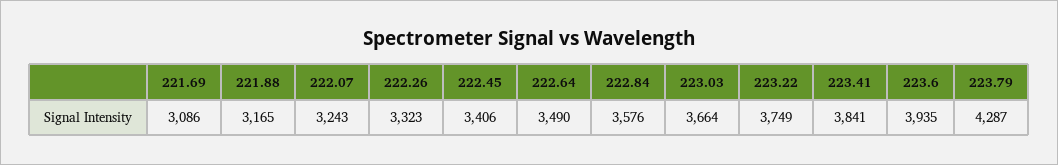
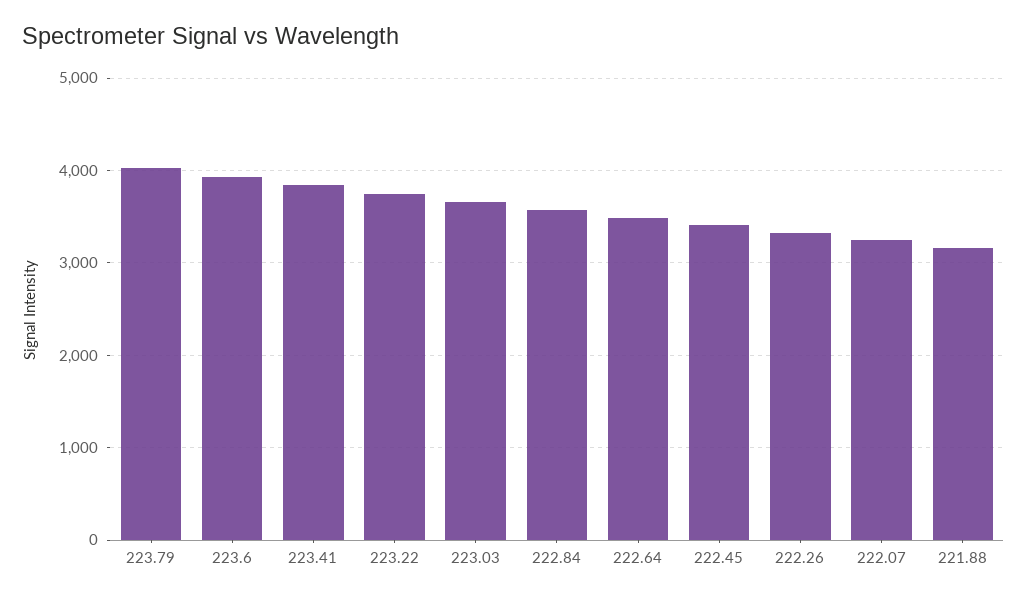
221.69: 3086 -> none
223.79: 4287 -> 4000

